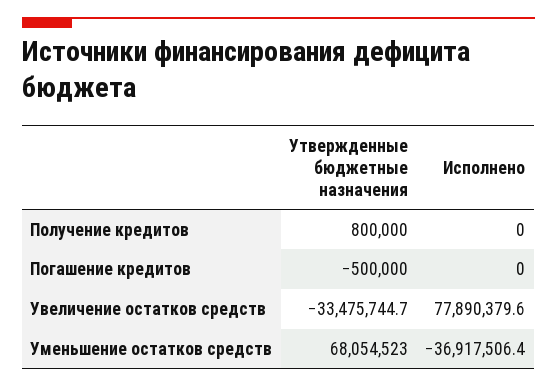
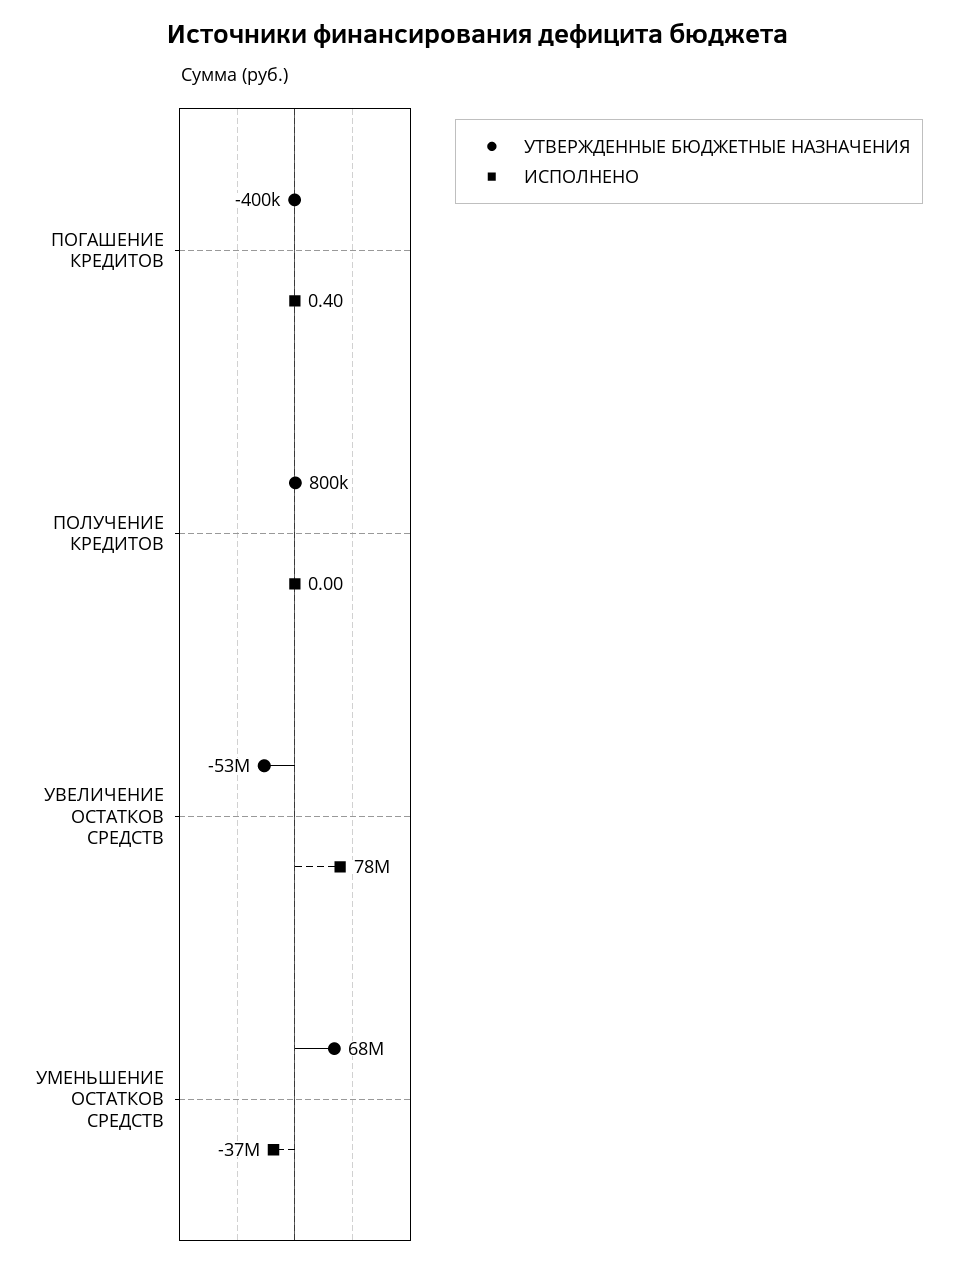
Утвержденные бюджетные назначения, Погашение кредитов: -500000 -> -400000
Исполнено, Погашение кредитов: 0 -> 0.4
Утвержденные бюджетные назначения, Увеличение остатков средств: -33475744.7 -> -53000000

